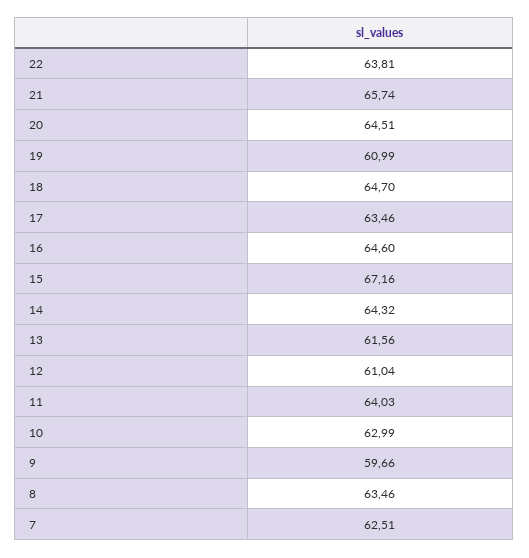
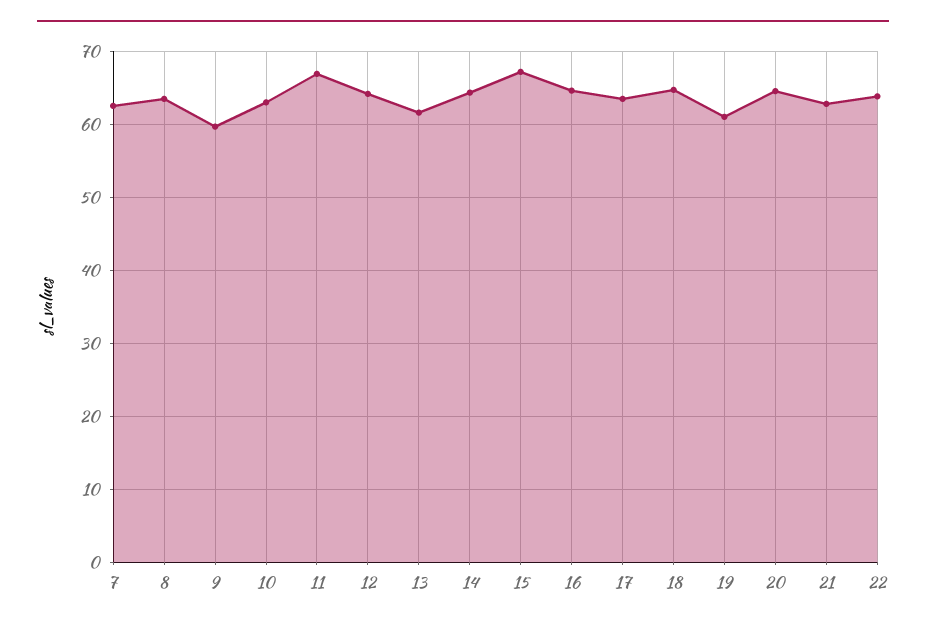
21: 65.74 -> 63
12: 61.04 -> 64
11: 64.03 -> 67

